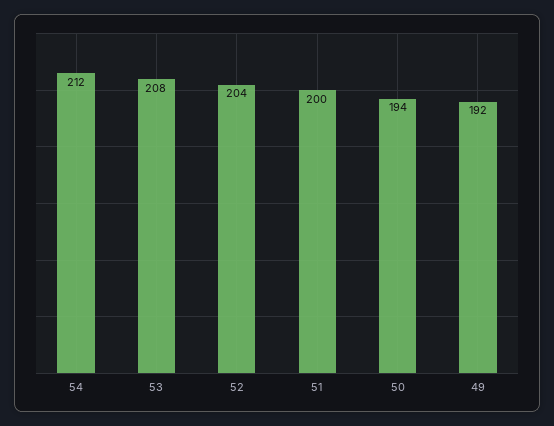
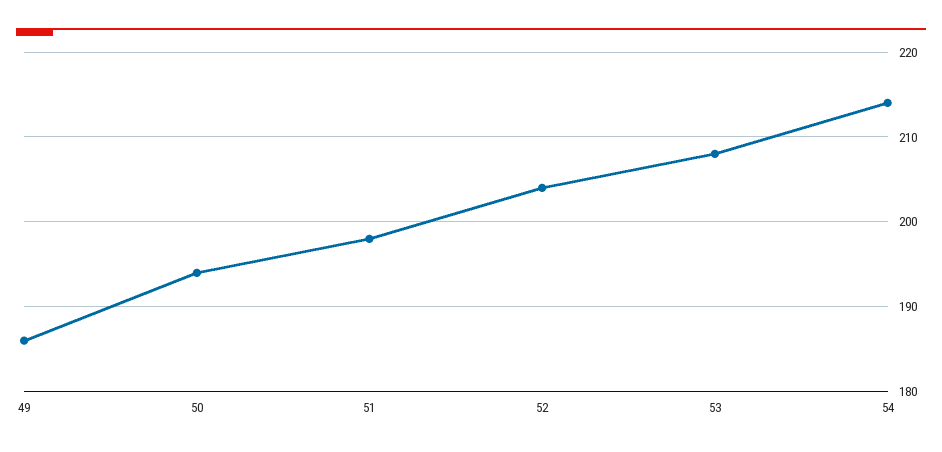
54: 212 -> 214
51: 200 -> 198
49: 192 -> 186

